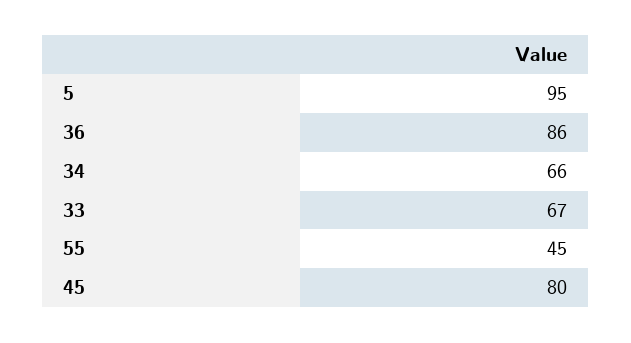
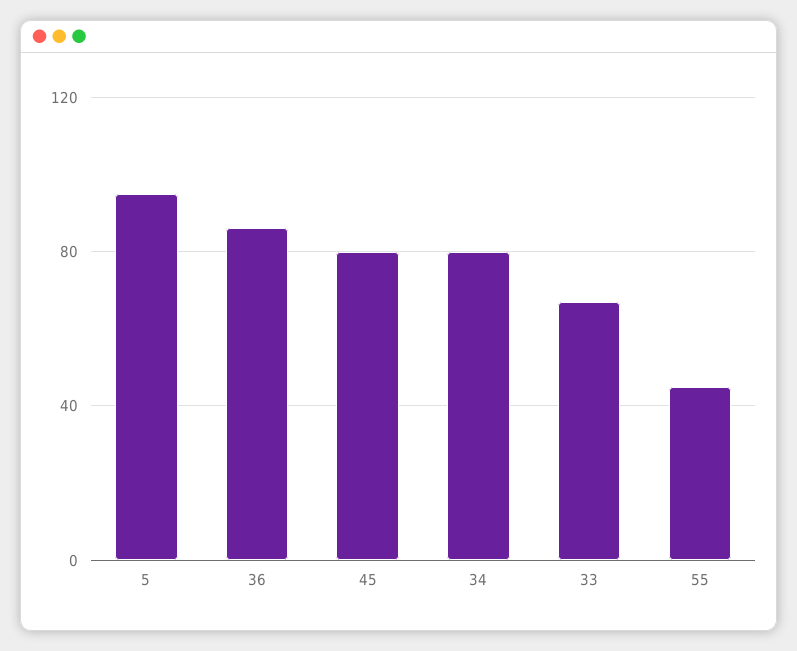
34: 66 -> 80

